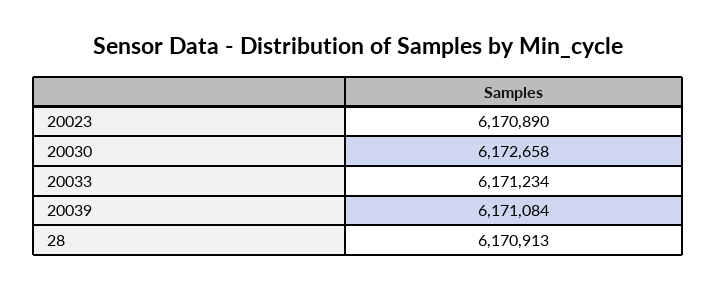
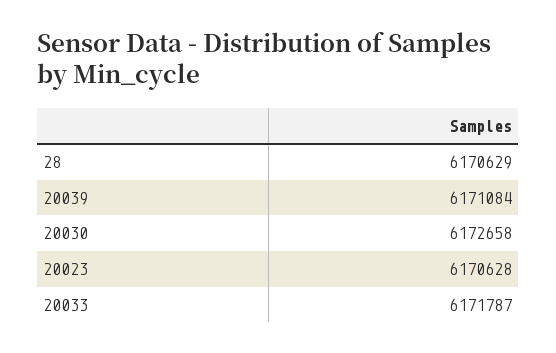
20023: 6170890 -> 6170628
20033: 6171234 -> 6171787
28: 6170913 -> 6170629

